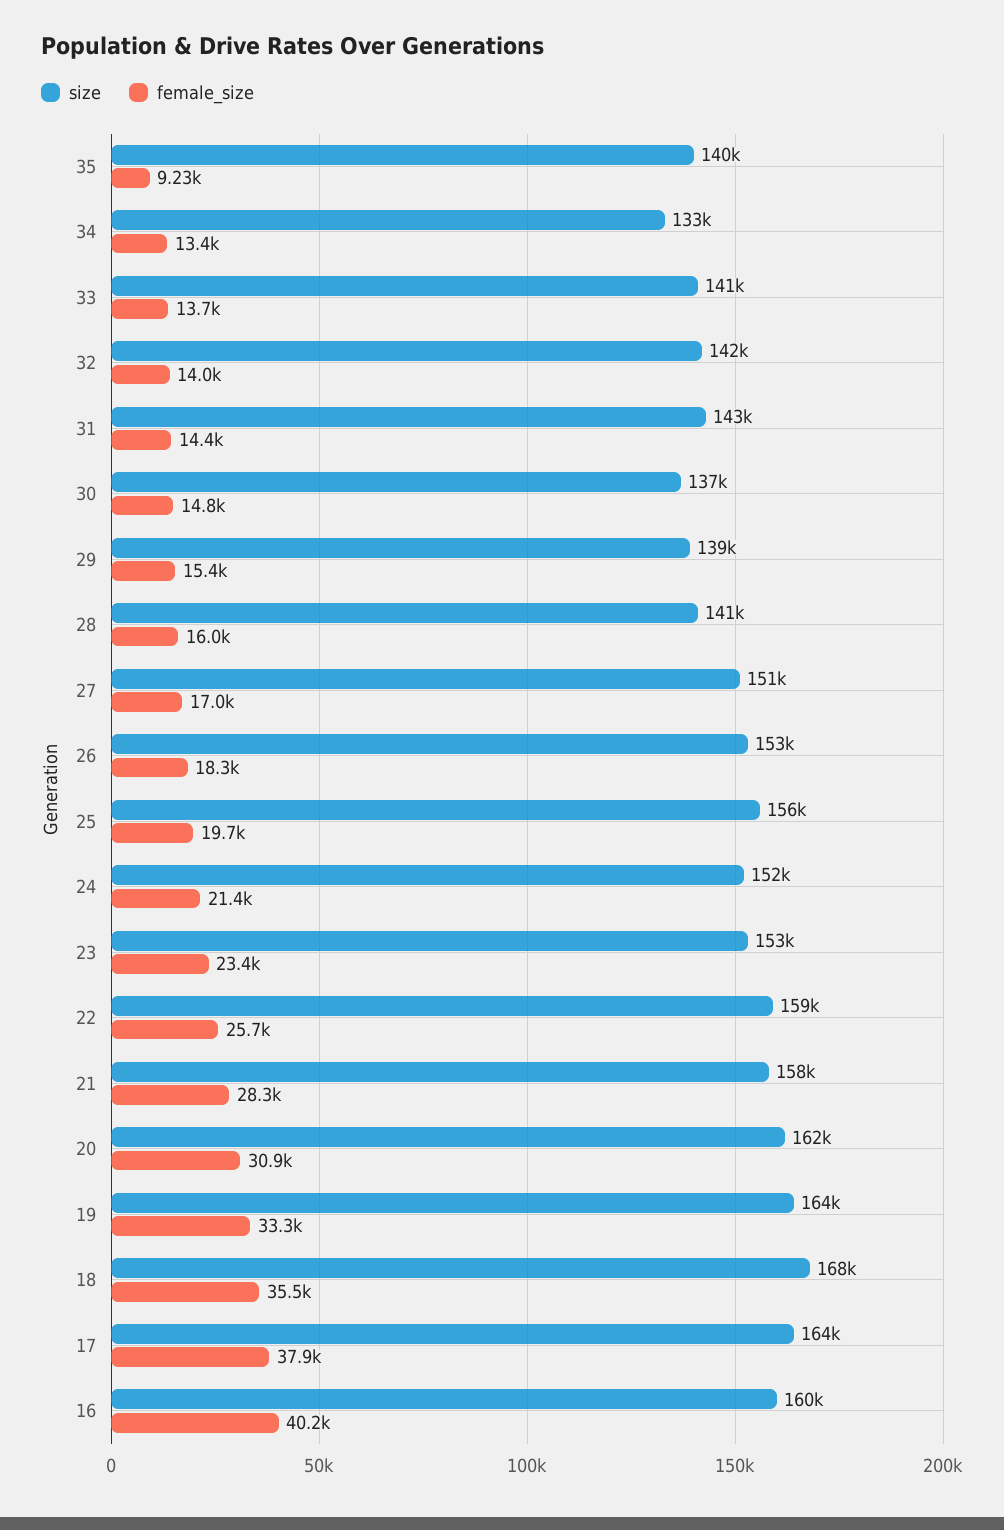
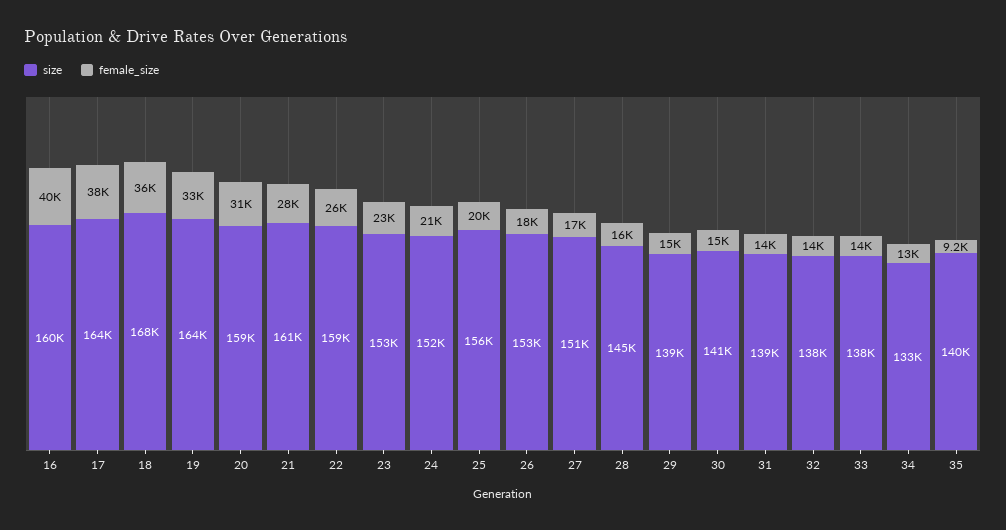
size, 33: 141000 -> 138000
size, 32: 142000 -> 138000
size, 31: 143000 -> 139000
size, 30: 137000 -> 141000
size, 28: 141000 -> 145000
size, 21: 158000 -> 161000
size, 20: 162000 -> 159000

